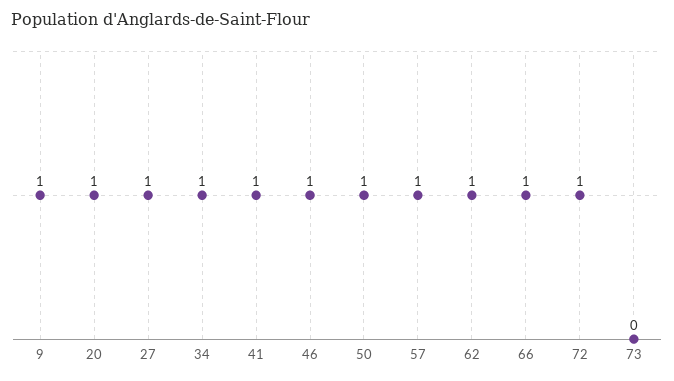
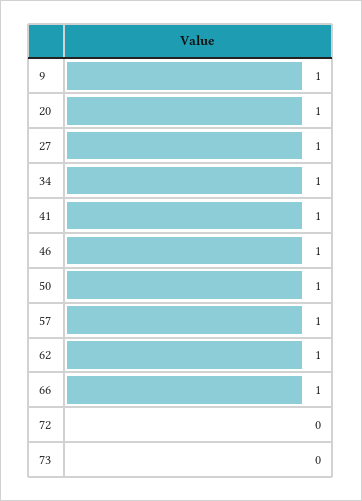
72: 1 -> 0

